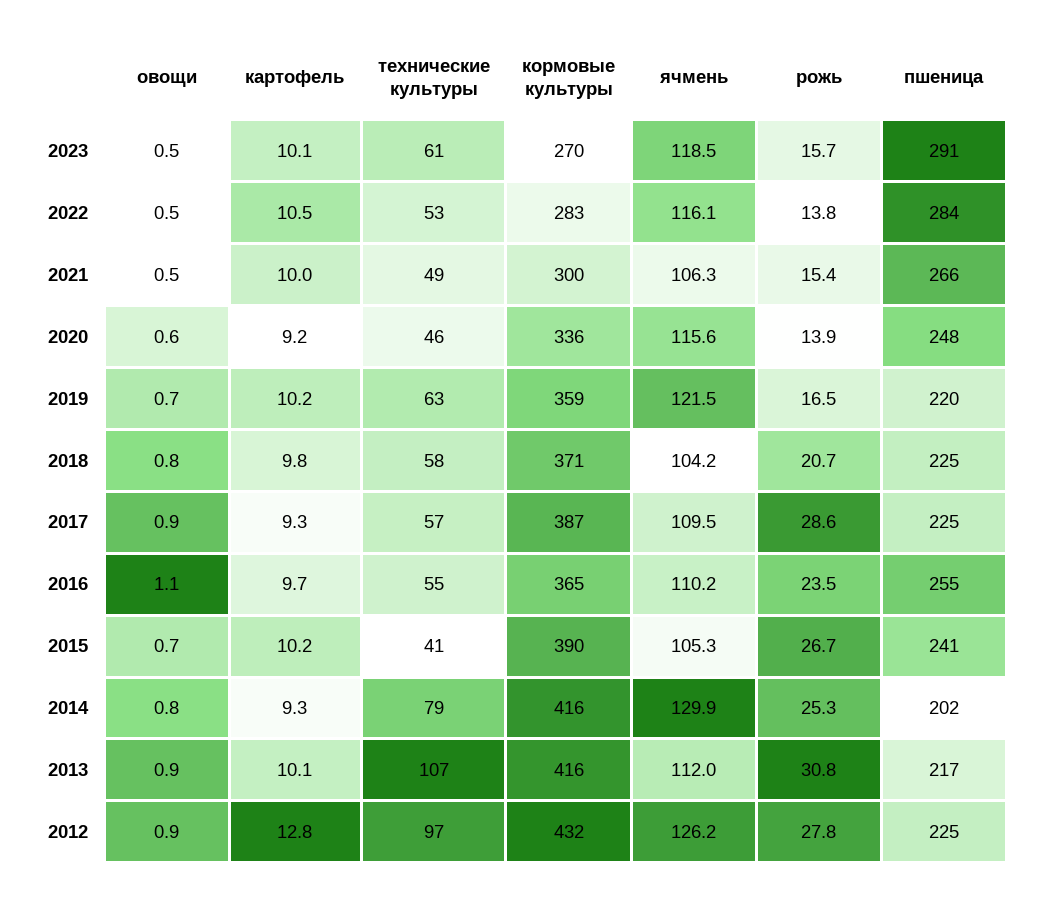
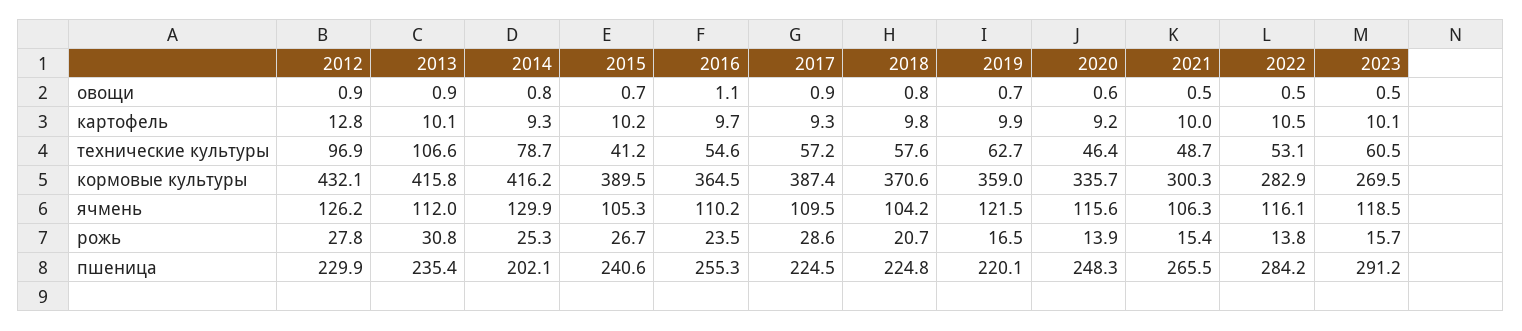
картофель, 2019: 10.2 -> 9.9
пшеница, 2013: 217 -> 235.4
пшеница, 2012: 225 -> 229.9

